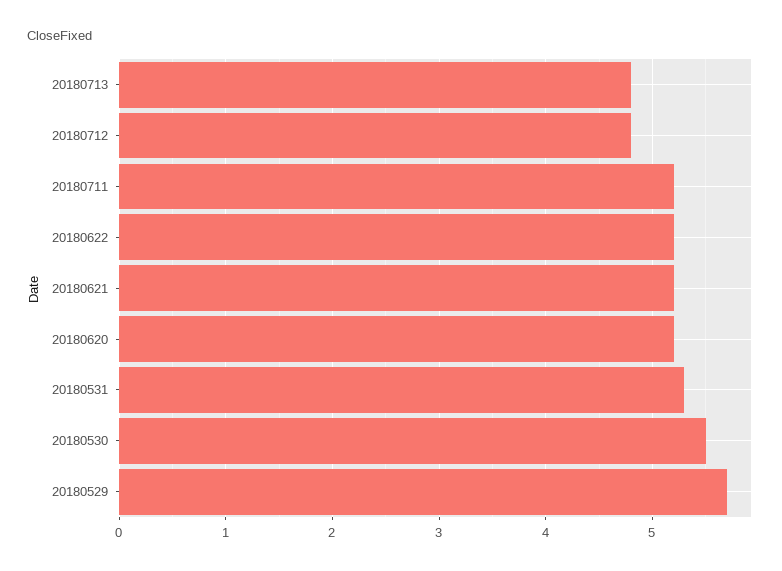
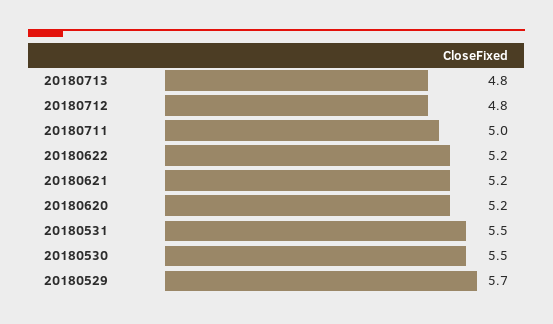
20180711: 5.2 -> 5
20180531: 5.3 -> 5.5

